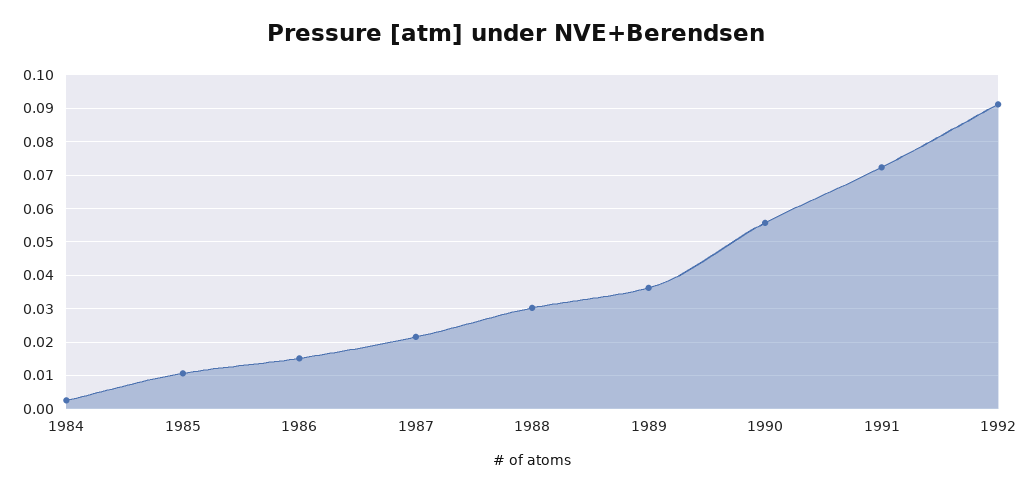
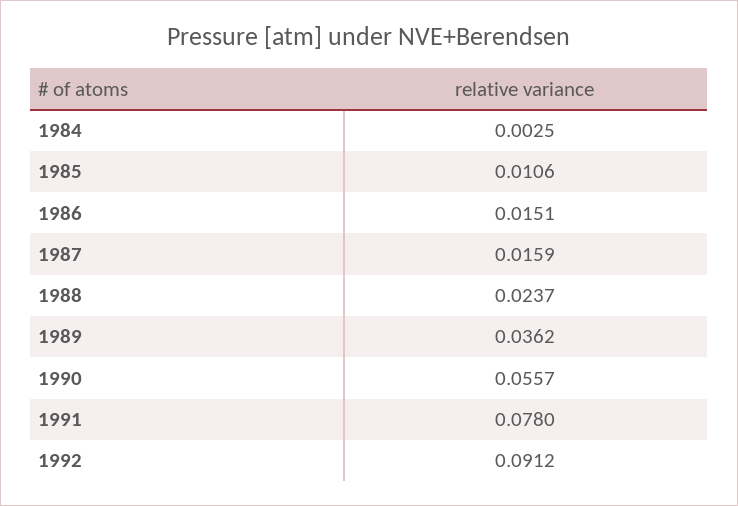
1987: 0.022 -> 0.0159
1988: 0.03 -> 0.0237
1991: 0.072 -> 0.078

